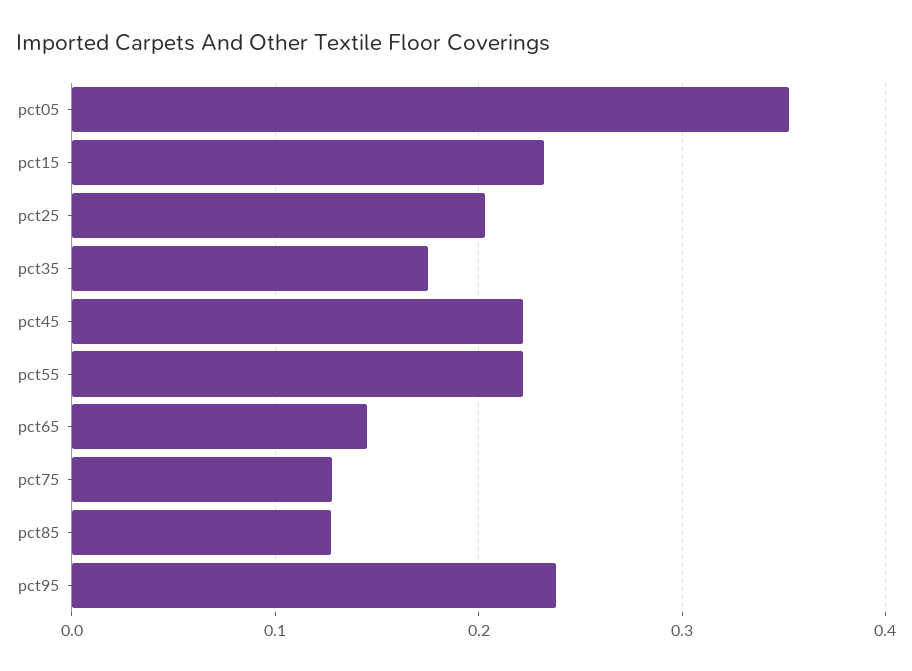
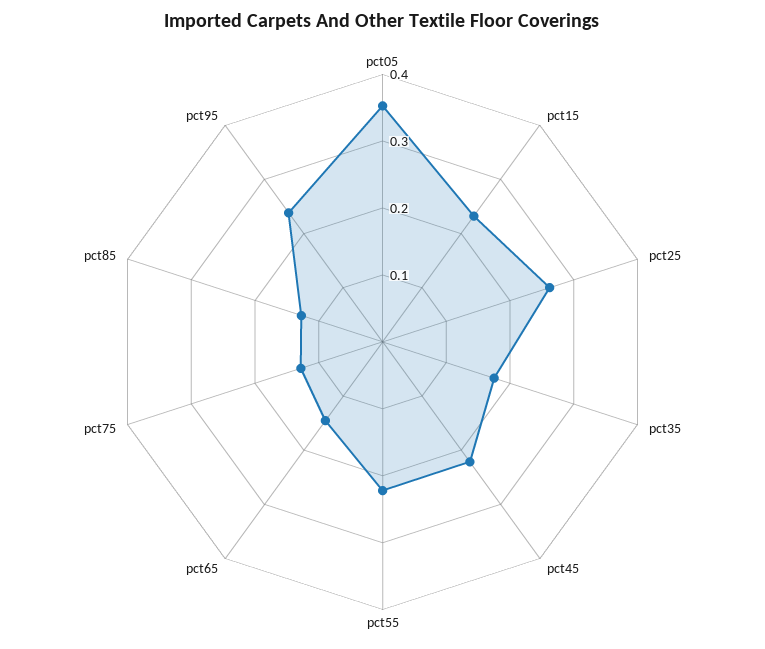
pct25: 0.2 -> 0.26

